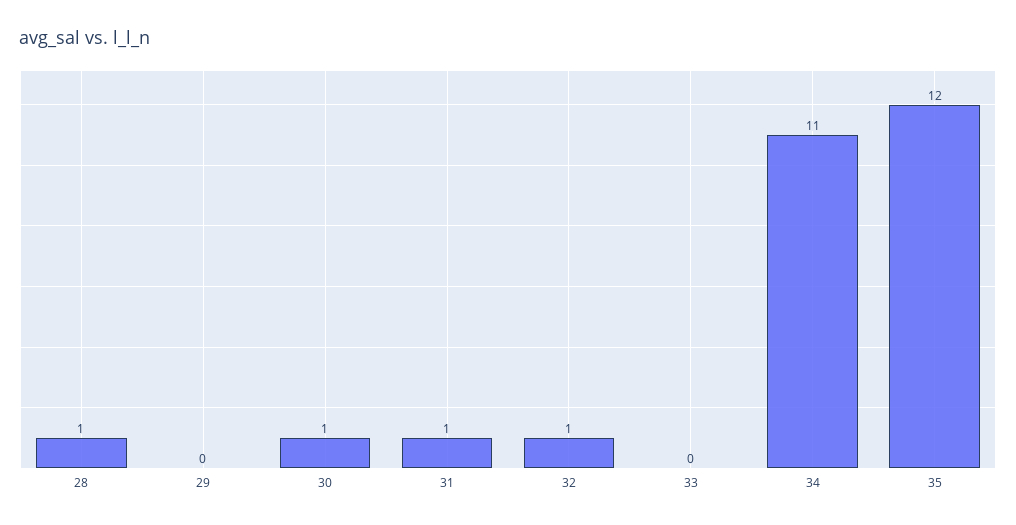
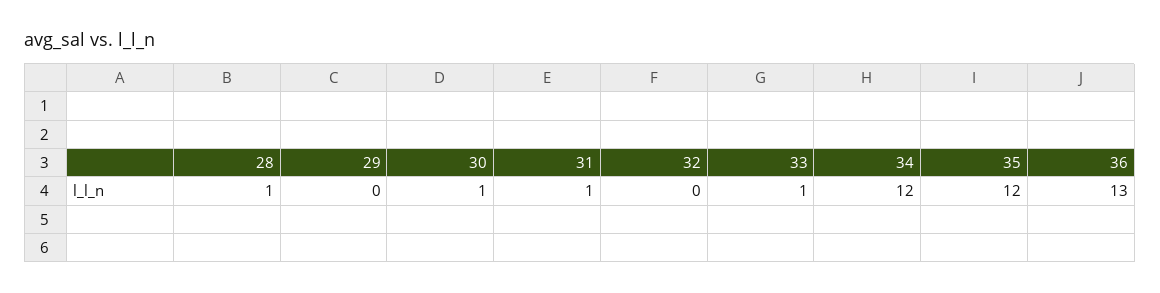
32: 1 -> 0
33: 0 -> 1
34: 11 -> 12
36: none -> 13

